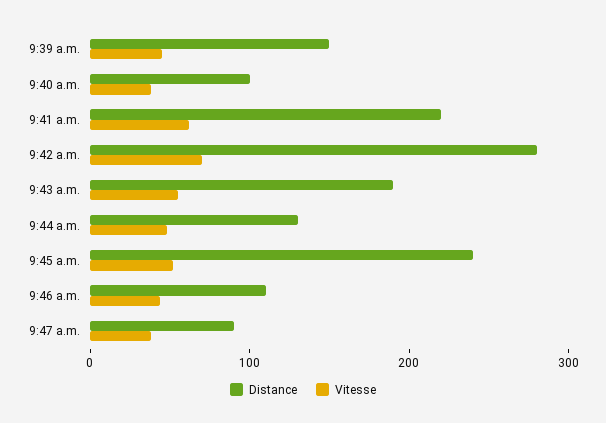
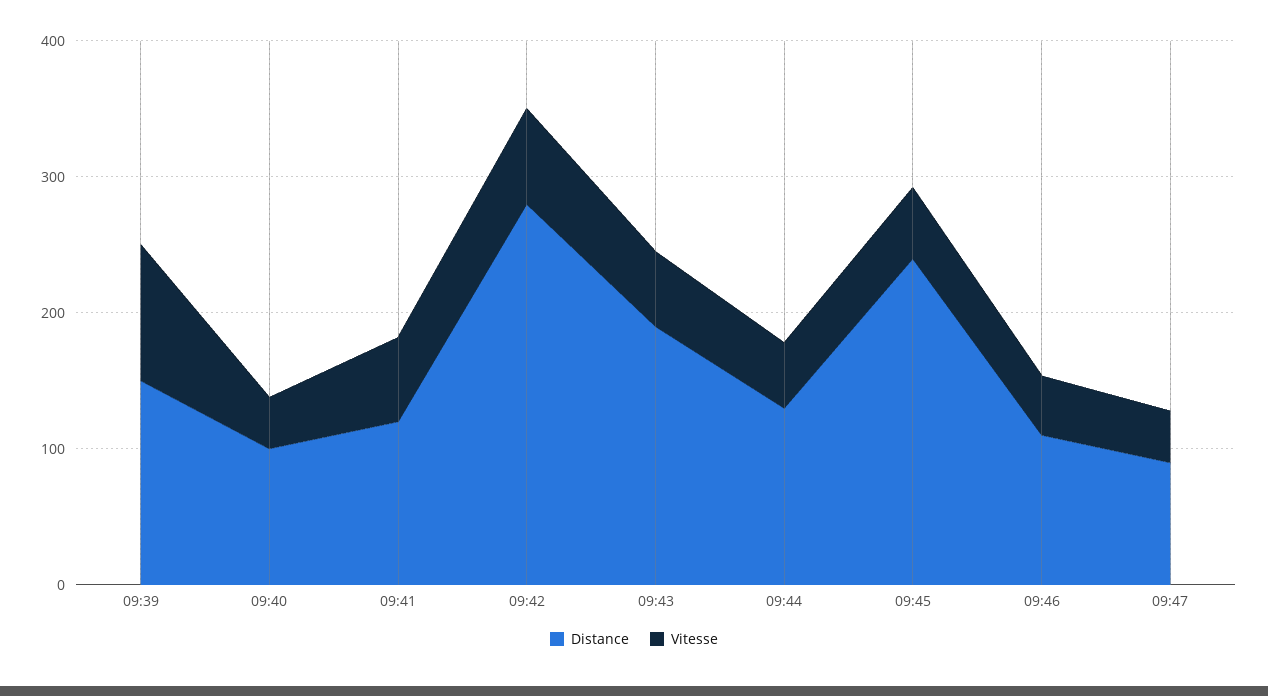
Vitesse, 9:39 a.m.: 40 -> 100
Distance, 9:41 a.m.: 220 -> 120

